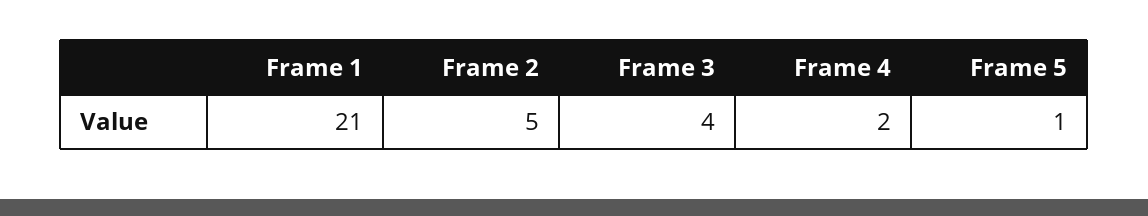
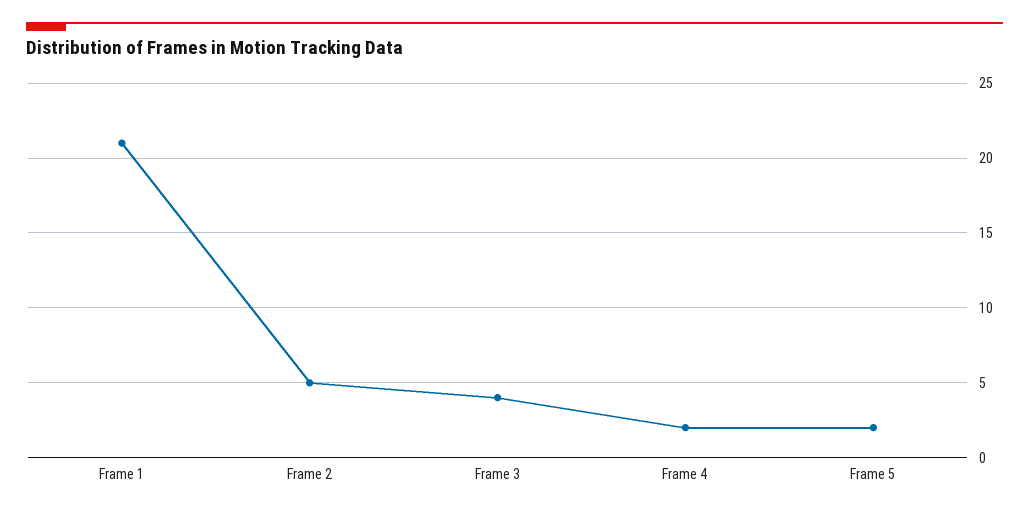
Frame 5: 1 -> 2

